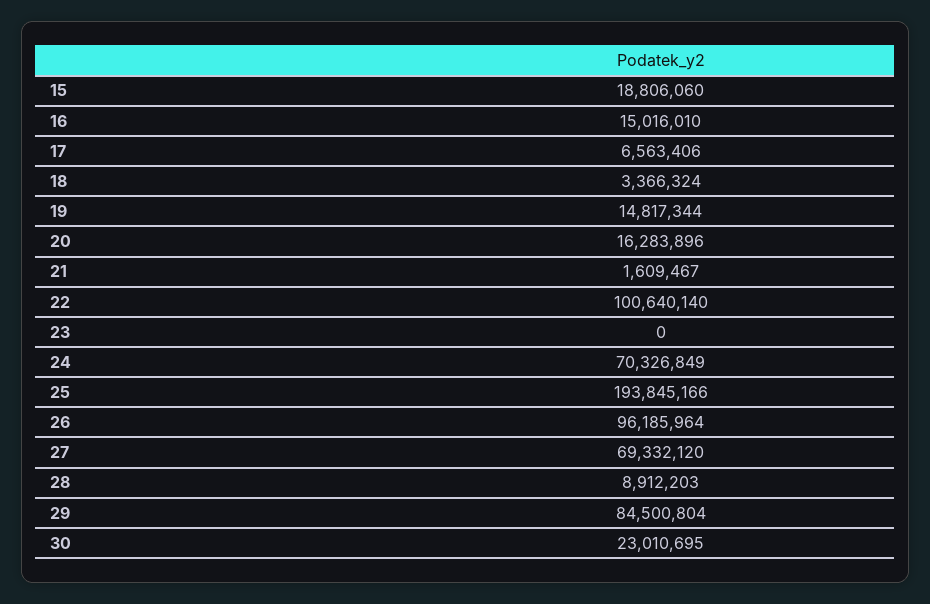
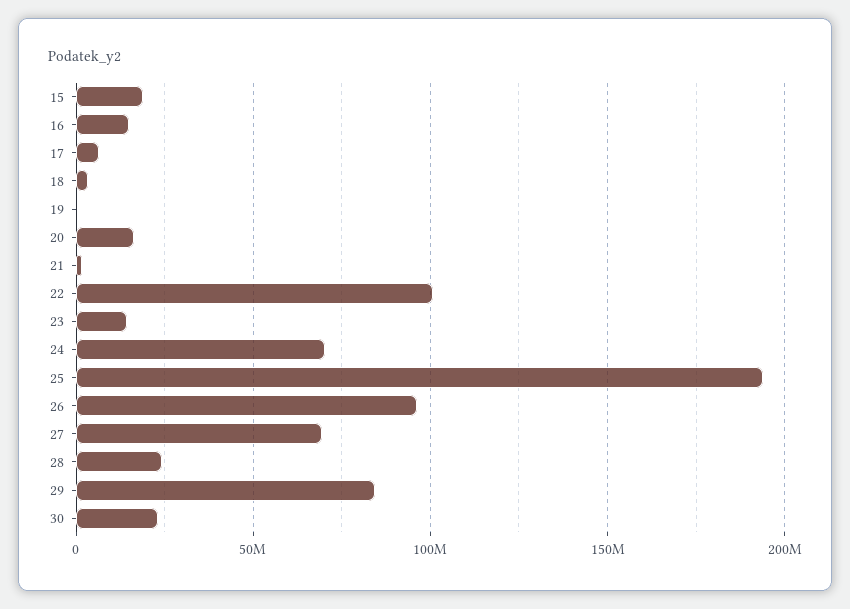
19: 14817344 -> 0
23: 0 -> 15000000
28: 8912203 -> 25000000

